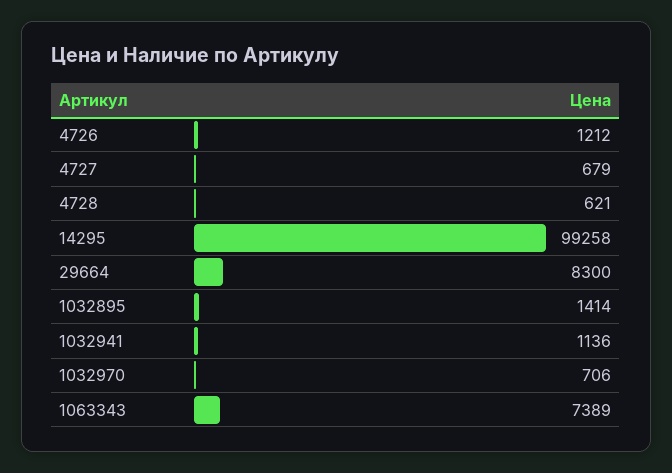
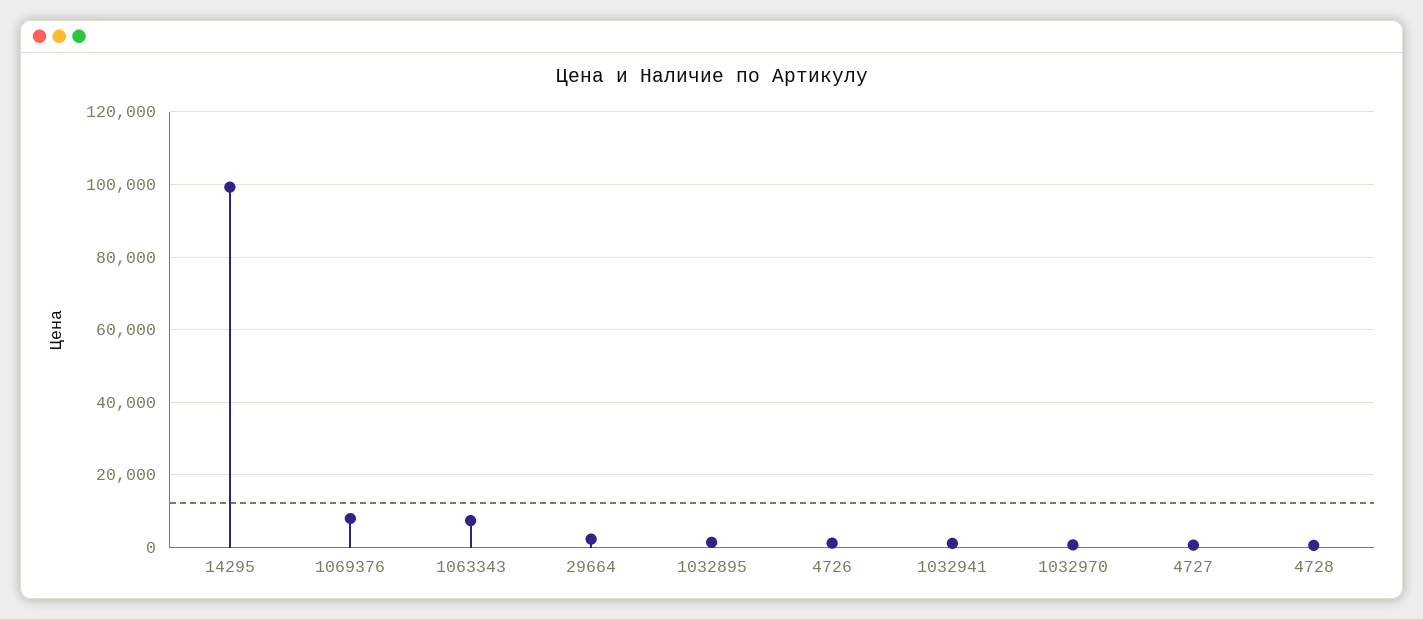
29664: 8300 -> 2000
1069376: none -> 8000

